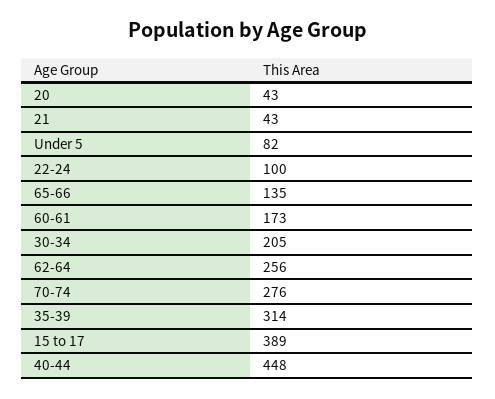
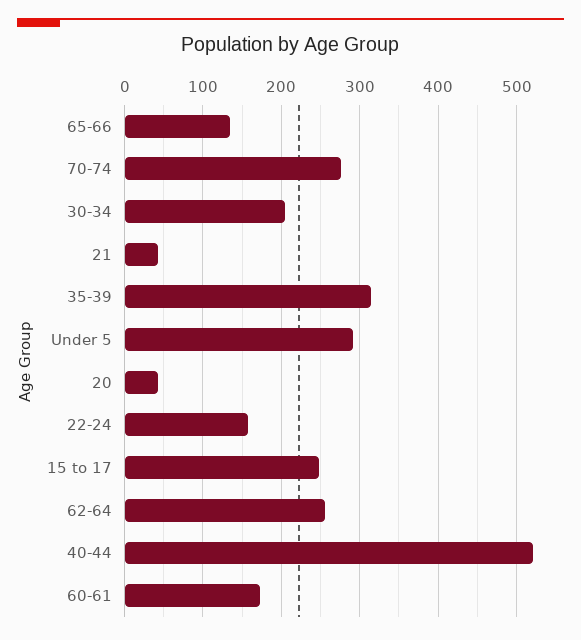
Under 5: 82 -> 290
22-24: 100 -> 160
15 to 17: 389 -> 250
40-44: 448 -> 520

